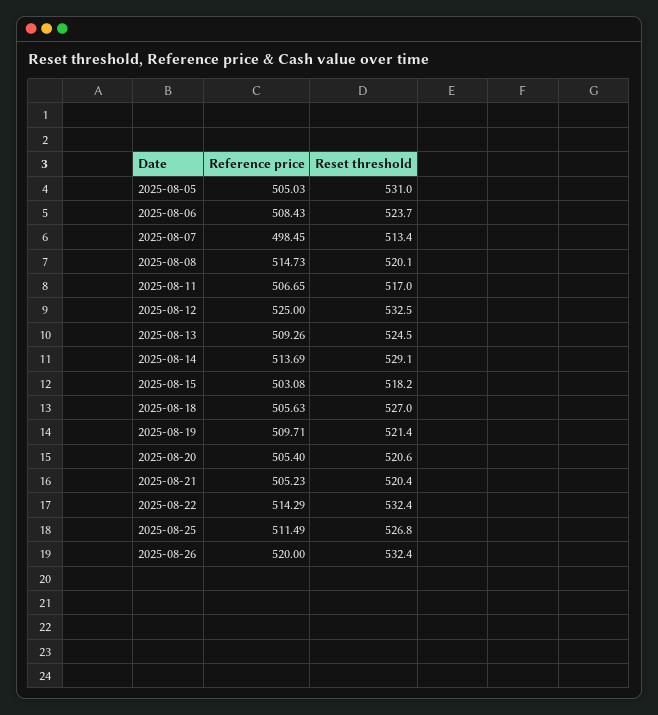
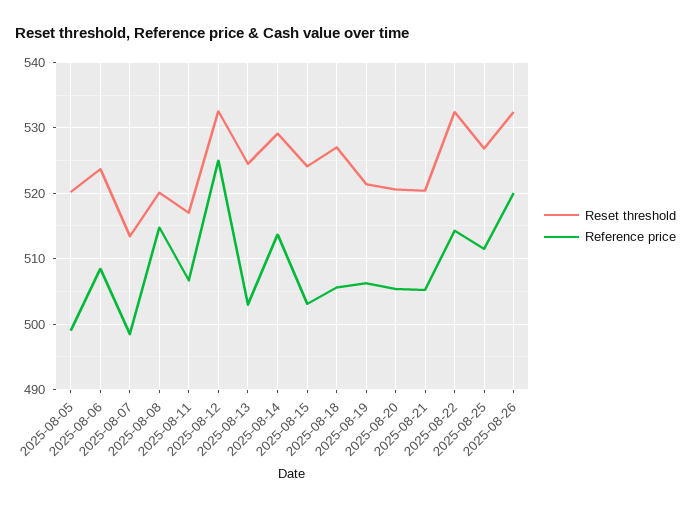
Reference price, 2025-08-05: 505.03 -> 499
Reset threshold, 2025-08-05: 531 -> 520
Reference price, 2025-08-13: 509.26 -> 503
Reset threshold, 2025-08-15: 518.2 -> 524
Reference price, 2025-08-19: 509.71 -> 506

